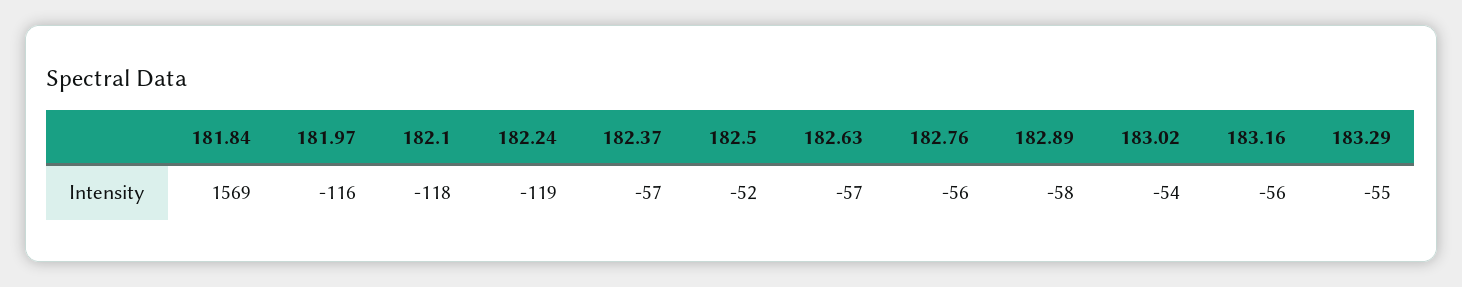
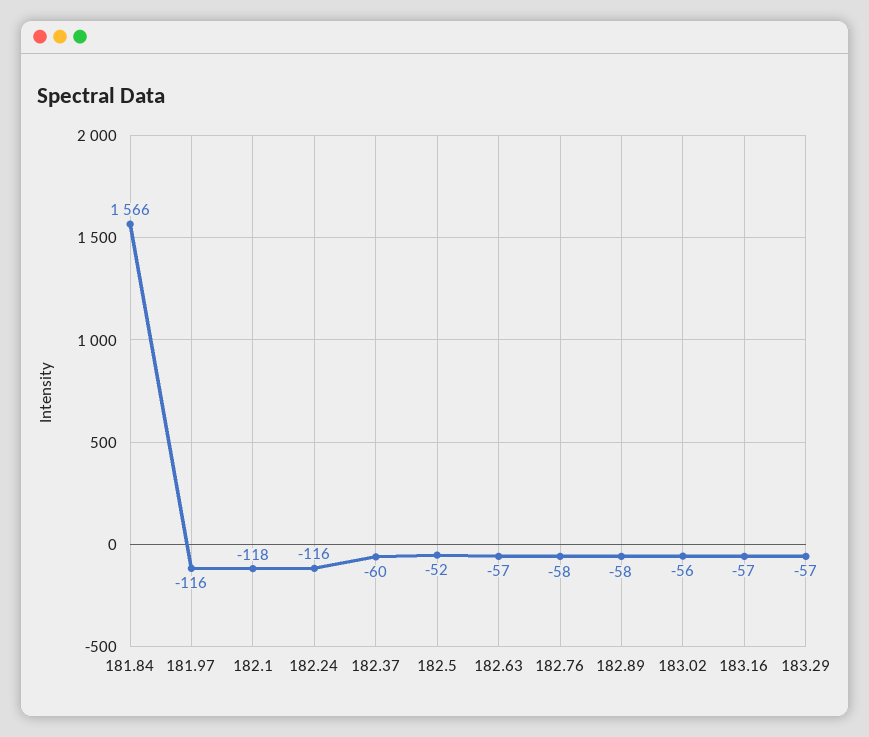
181.84: 1569 -> 1566
182.24: -119 -> -116
182.37: -57 -> -60
182.76: -56 -> -58
183.02: -54 -> -56
183.16: -56 -> -57
183.29: -55 -> -57

